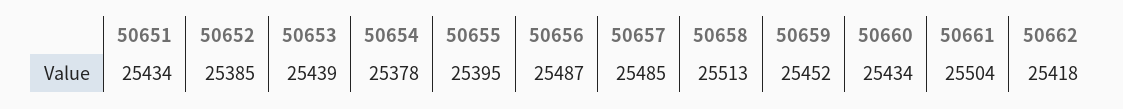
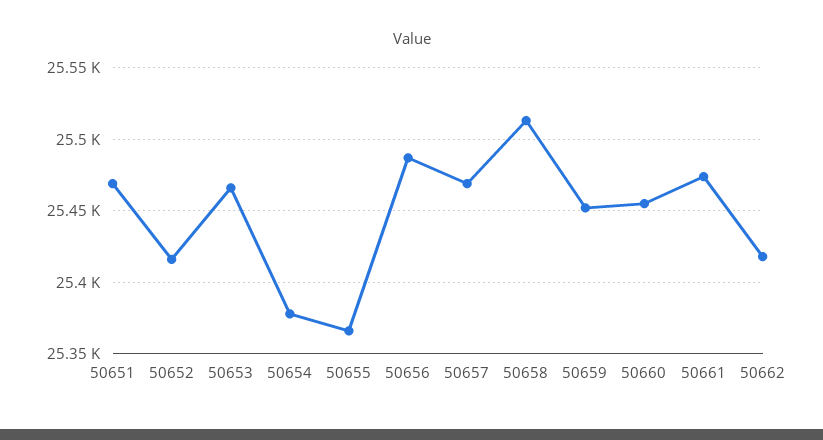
50651: 25434 -> 25470
50652: 25385 -> 25415
50653: 25439 -> 25465
50655: 25395 -> 25365
50657: 25485 -> 25470
50660: 25434 -> 25455
50661: 25504 -> 25475

